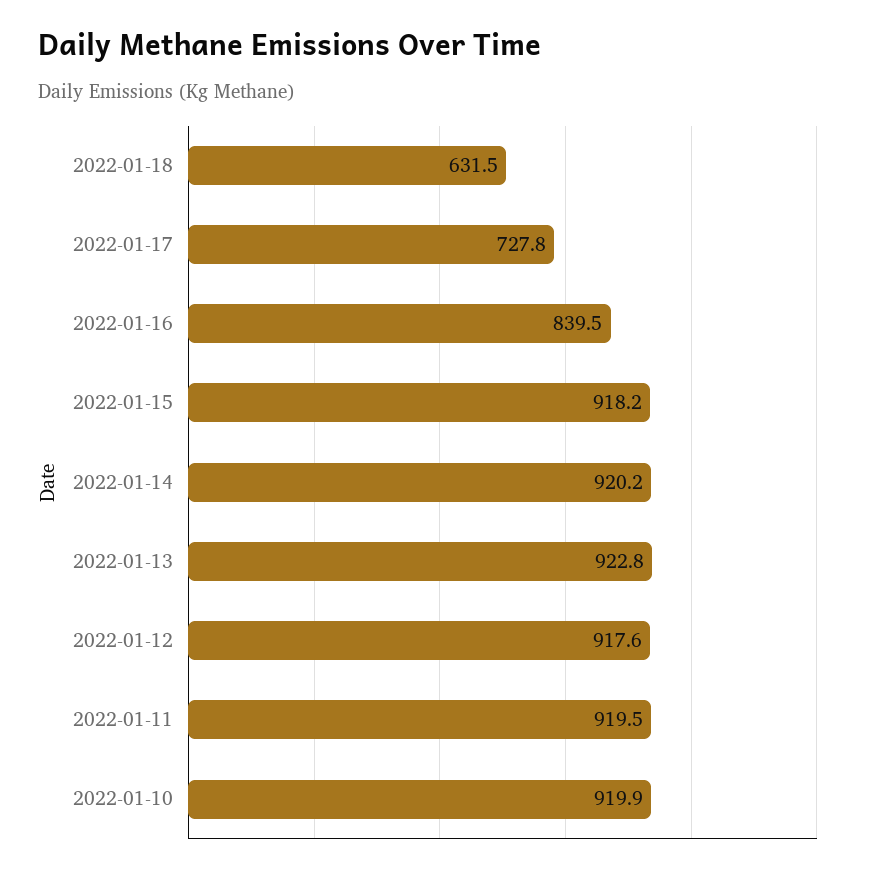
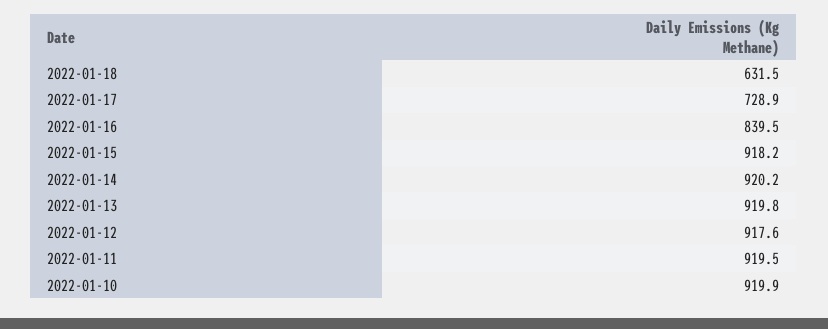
2022-01-17: 727.8 -> 728.9
2022-01-13: 922.8 -> 919.8

